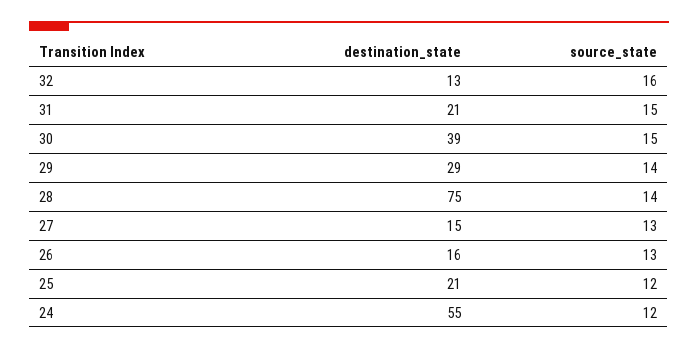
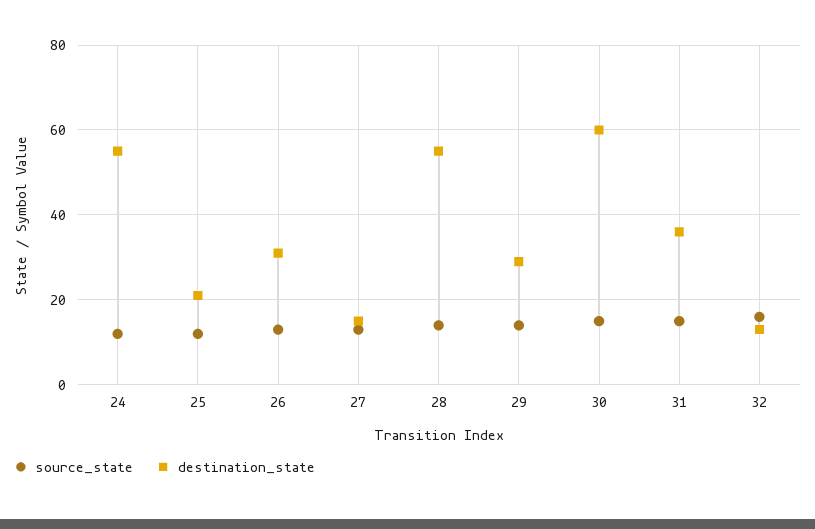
destination_state, 31: 21 -> 35
destination_state, 30: 39 -> 60
destination_state, 28: 75 -> 55
destination_state, 26: 16 -> 30

